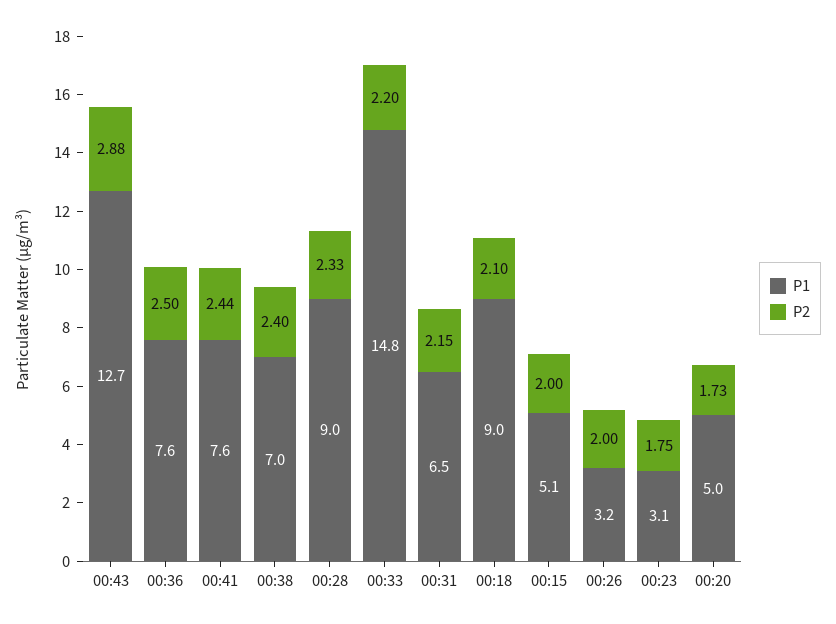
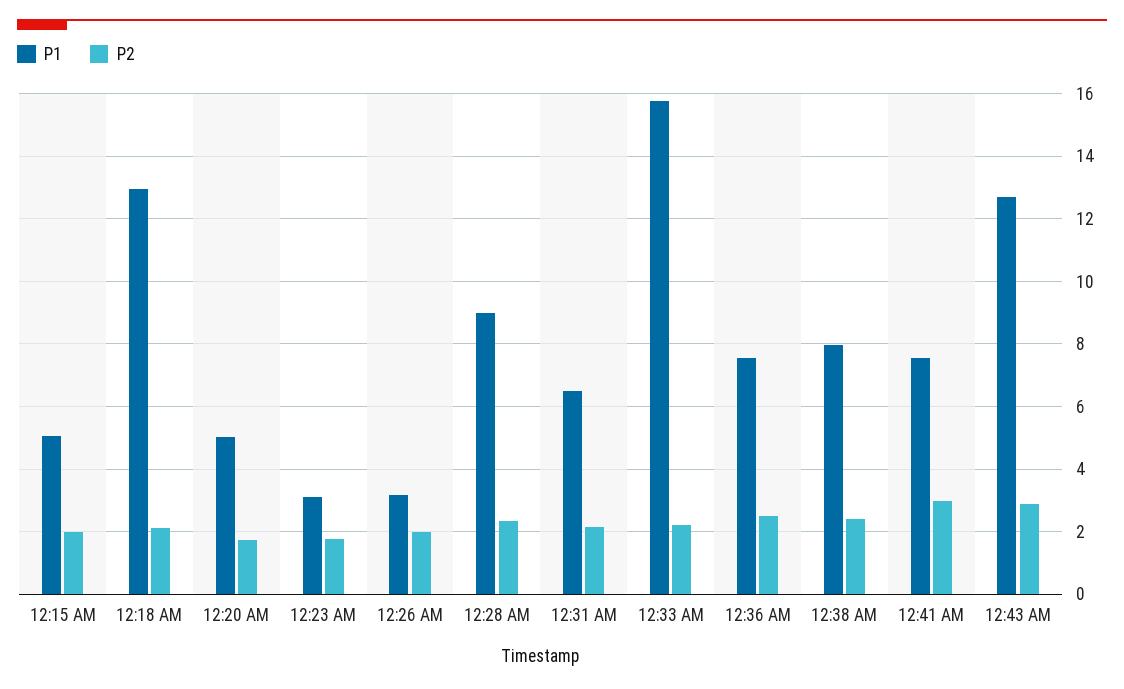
P2, 00:41: 2.44 -> 3
P1, 00:38: 7 -> 8
P1, 00:33: 14.8 -> 15.8
P1, 00:18: 9 -> 13

